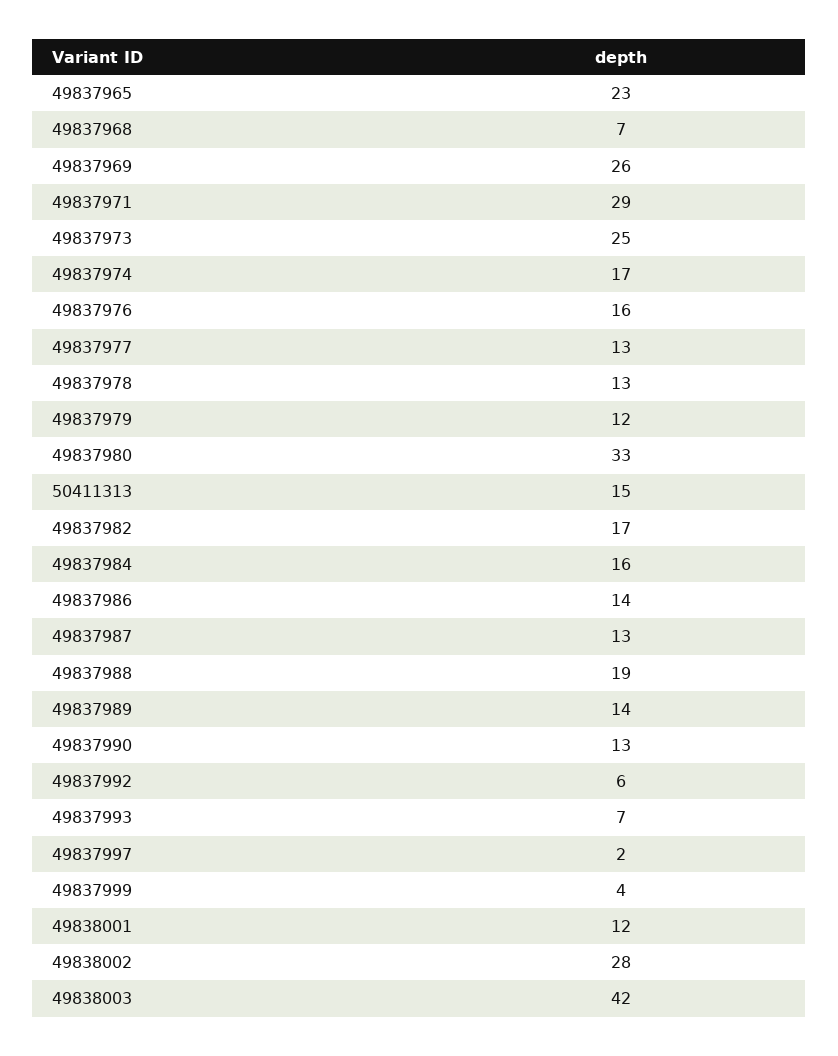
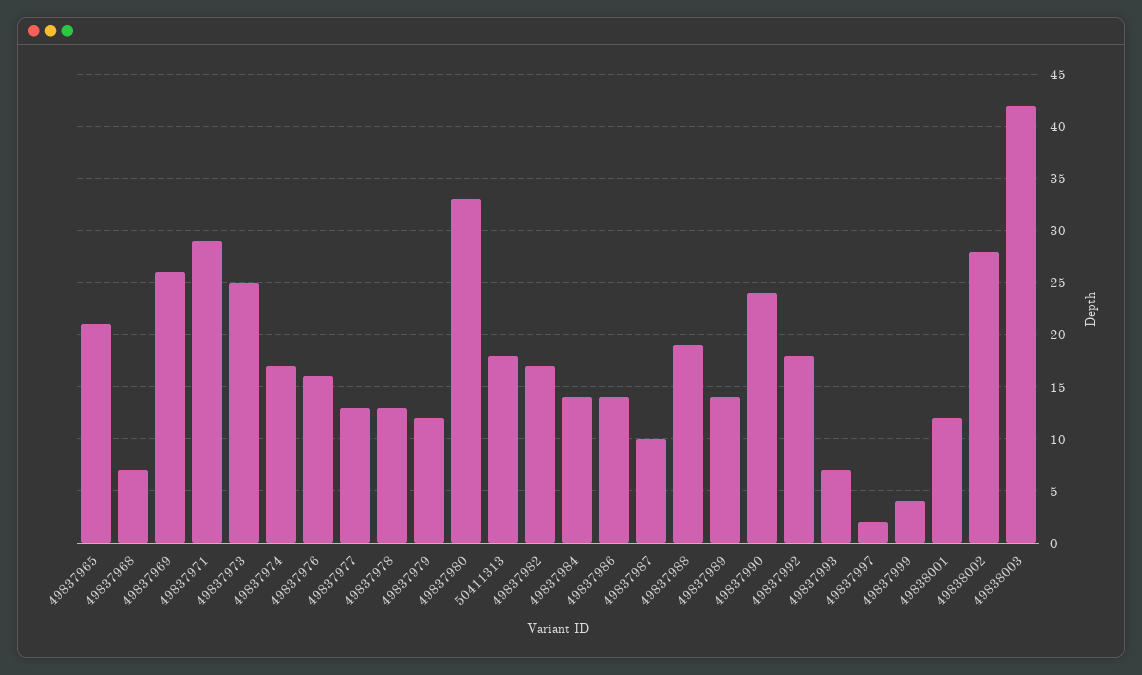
49837965: 23 -> 21
50411313: 15 -> 18
49837984: 16 -> 14
49837987: 13 -> 10
49837990: 13 -> 24
49837992: 6 -> 18

